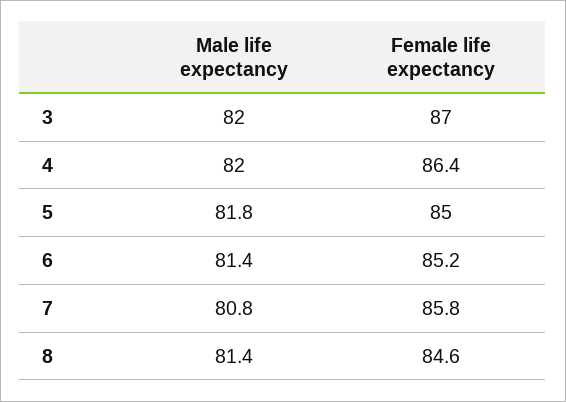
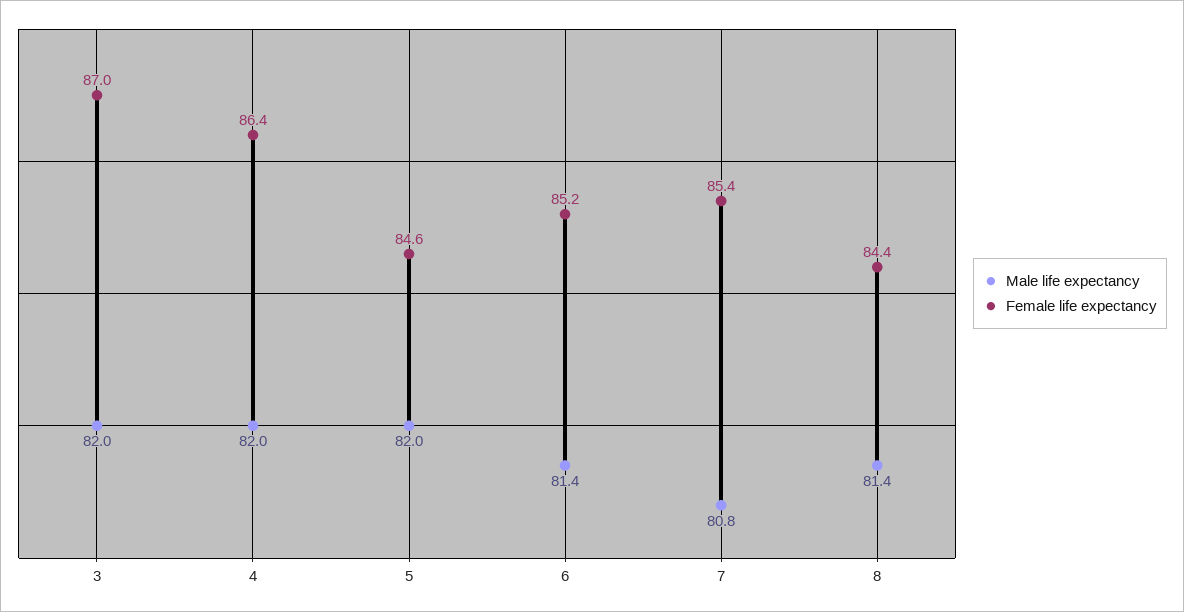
Male life expectancy, 5: 81.8 -> 82
Female life expectancy, 5: 85 -> 84.6
Female life expectancy, 7: 85.8 -> 85.4
Female life expectancy, 8: 84.6 -> 84.4

